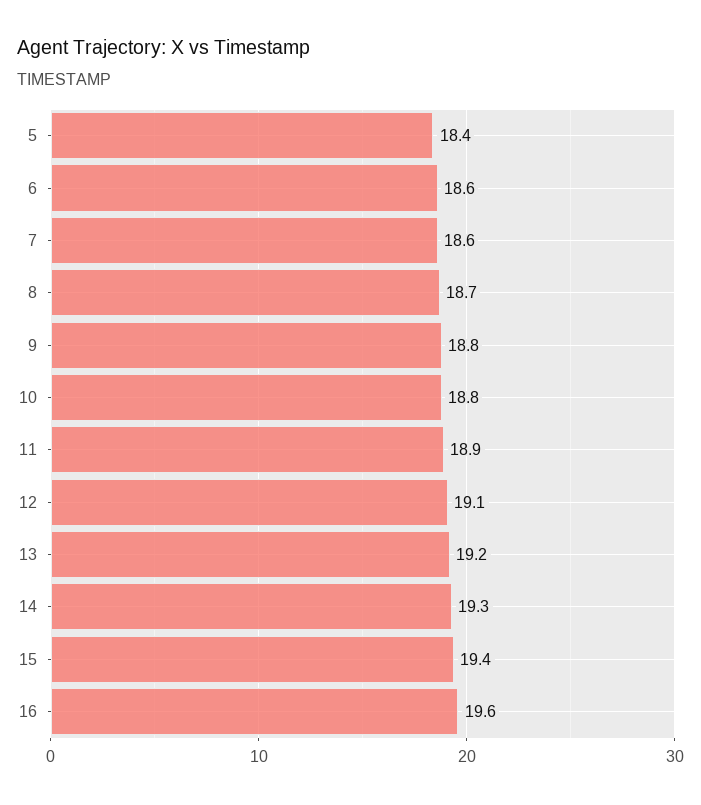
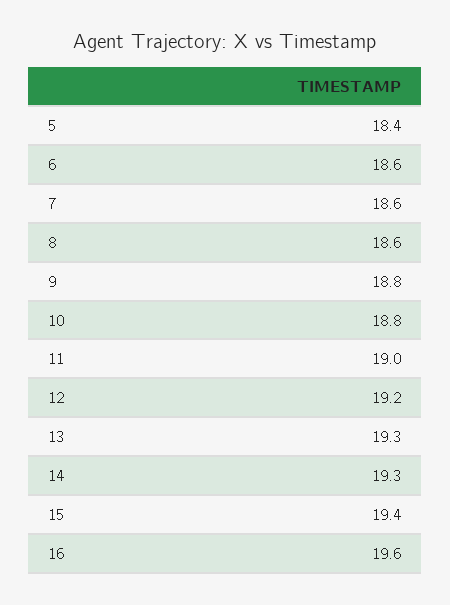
8: 18.7 -> 18.6
11: 18.9 -> 19
12: 19.1 -> 19.2
13: 19.2 -> 19.3

